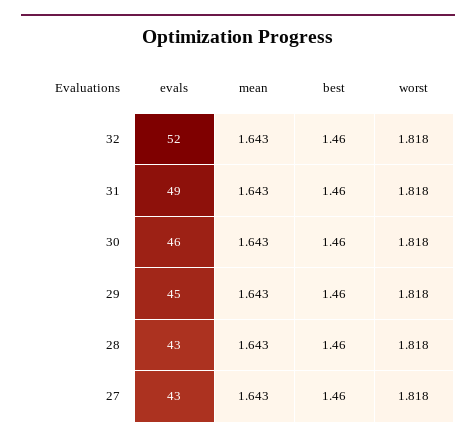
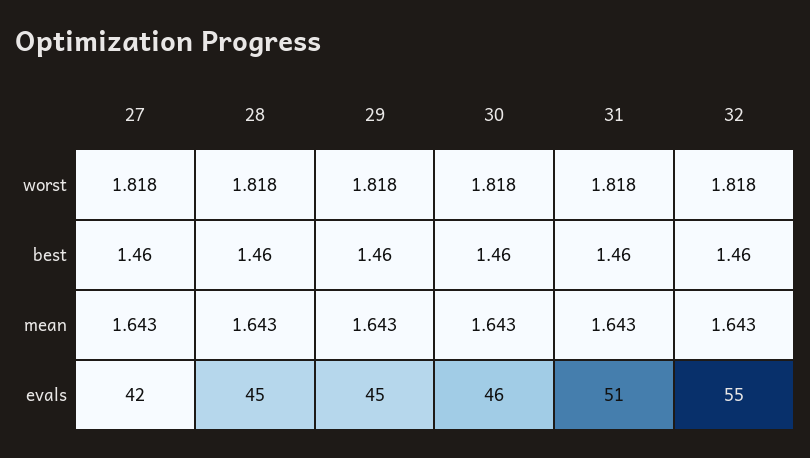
evals, 32: 52 -> 55
evals, 31: 49 -> 51
evals, 28: 43 -> 45
evals, 27: 43 -> 42

